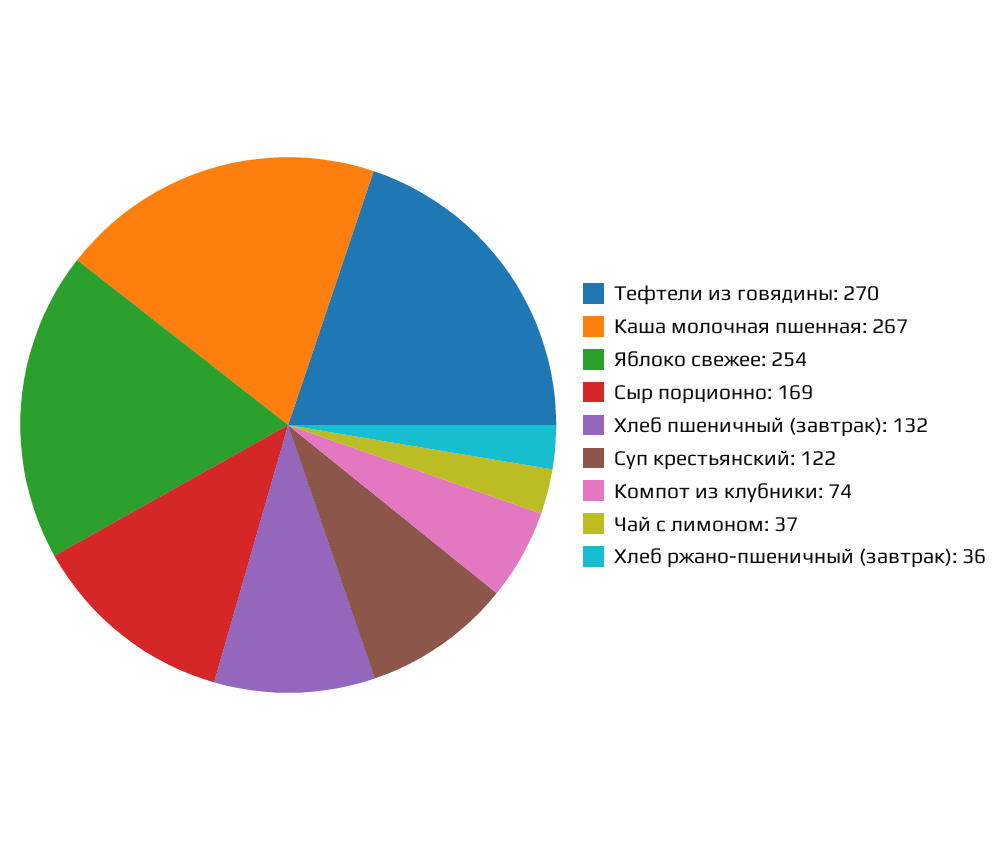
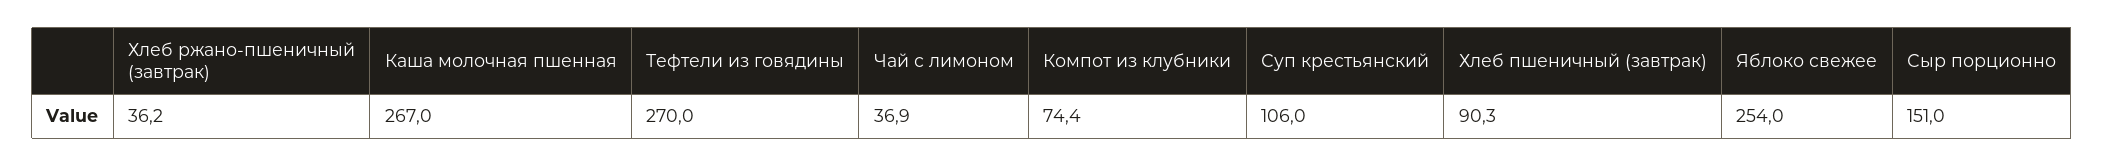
Сыр порционно: 169 -> 151
Хлеб пшеничный (завтрак): 132 -> 90.3
Суп крестьянский: 122 -> 106

